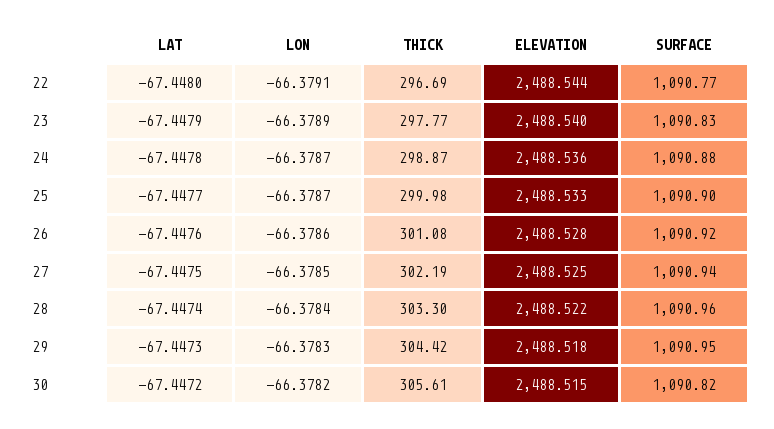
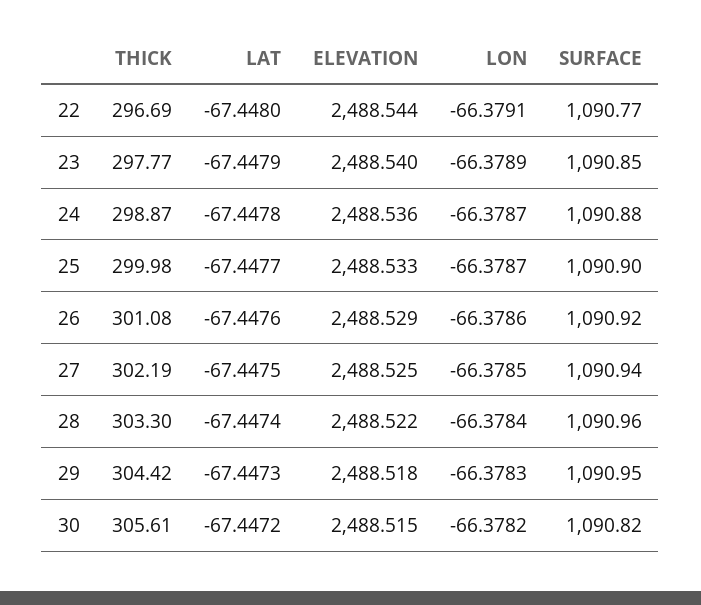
SURFACE, 23: 1090.83 -> 1090.85
ELEVATION, 26: 2488.528 -> 2488.529

